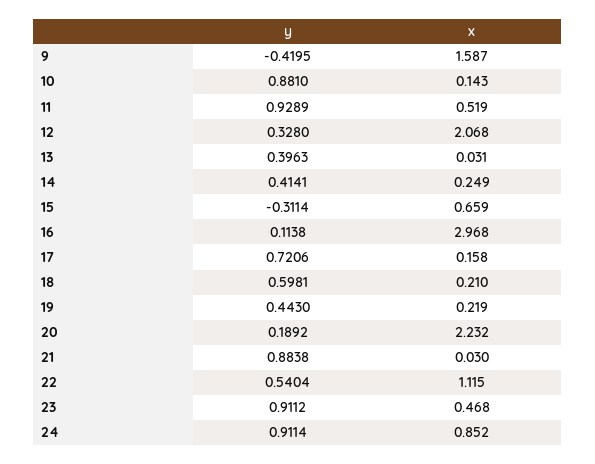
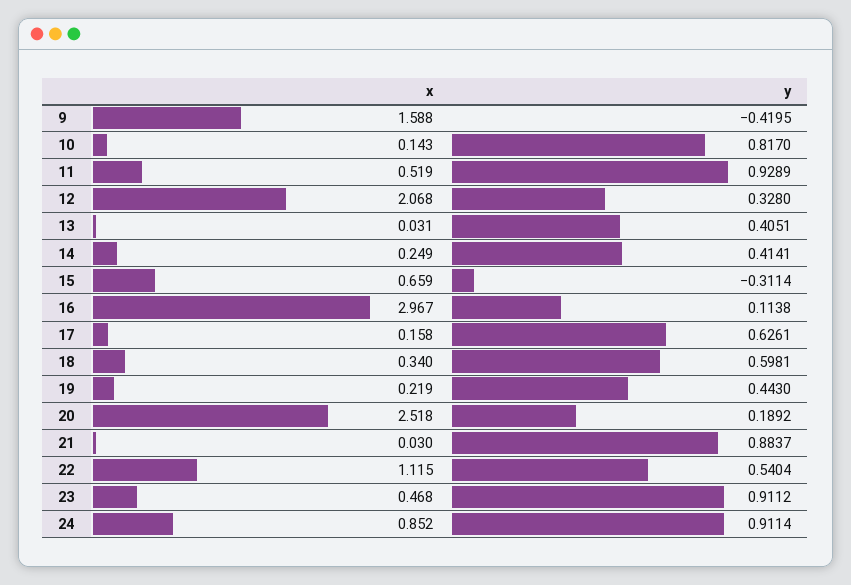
x, 9: 1.587 -> 1.588
y, 10: 0.881 -> 0.817
y, 13: 0.3963 -> 0.4051
x, 16: 2.968 -> 2.967
y, 17: 0.7206 -> 0.6261
x, 18: 0.21 -> 0.34
x, 20: 2.232 -> 2.518
y, 21: 0.8838 -> 0.8837

